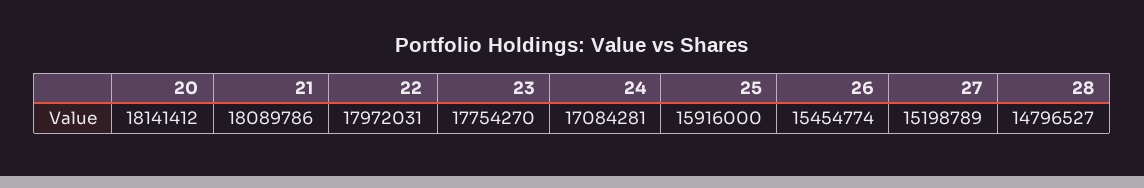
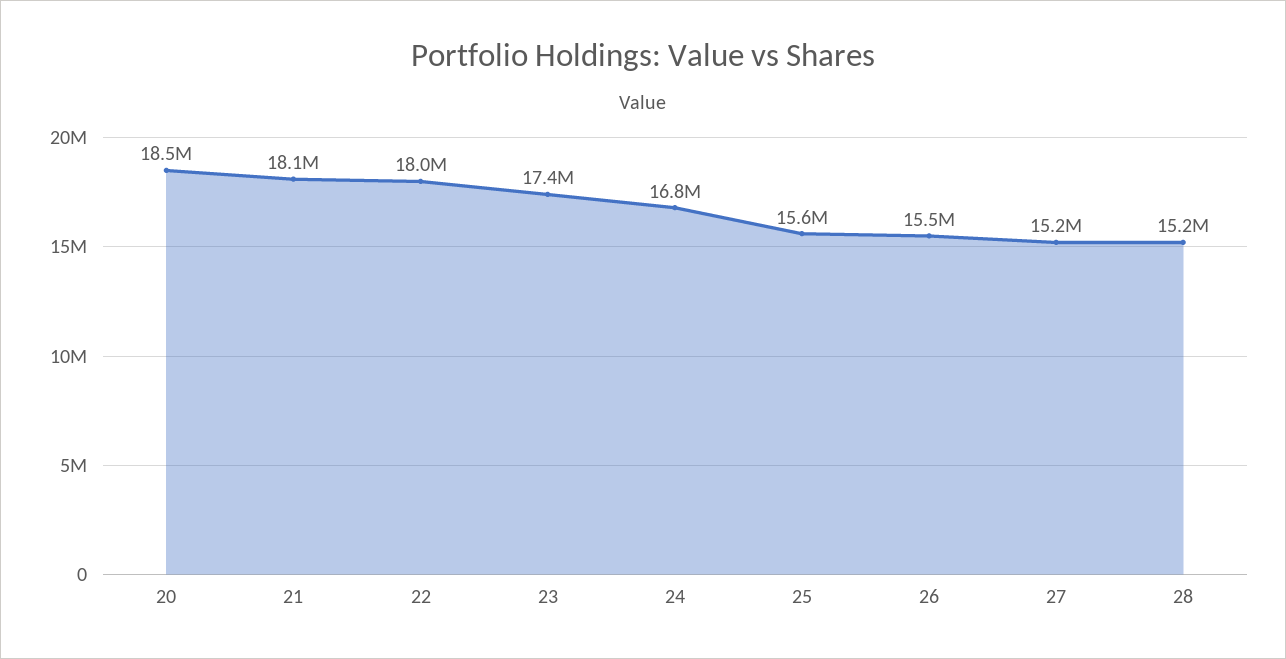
20: 18141412 -> 18500000
23: 17754270 -> 17400000
24: 17084281 -> 16800000
25: 15916000 -> 15600000
28: 14796527 -> 15200000

